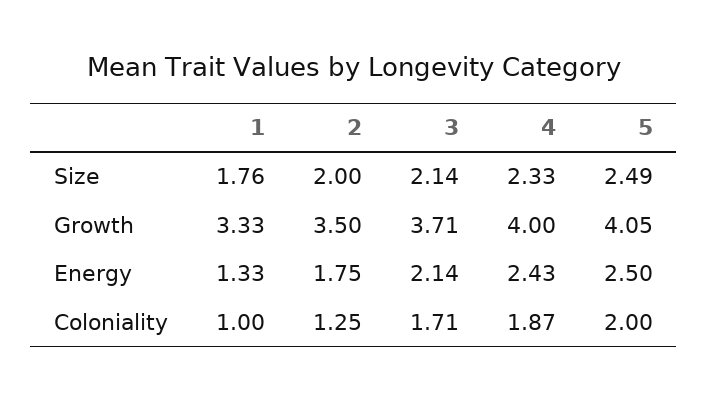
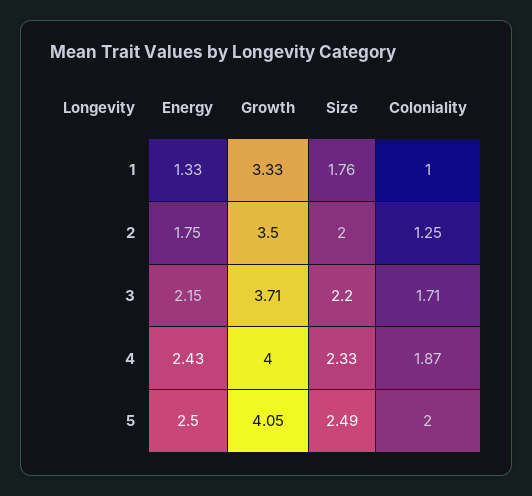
3, Size: 2.14 -> 2.2
3, Energy: 2.14 -> 2.15

